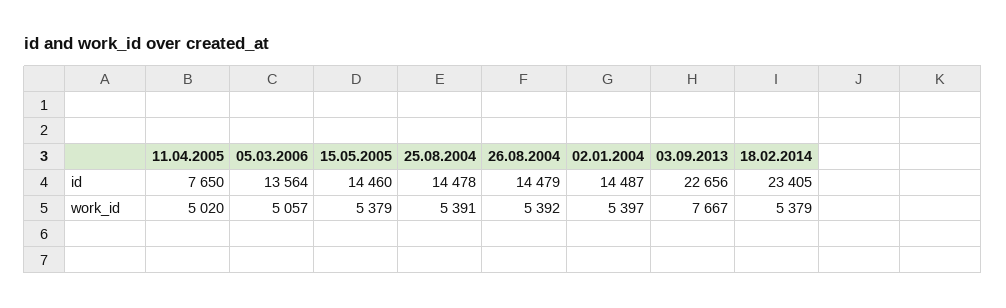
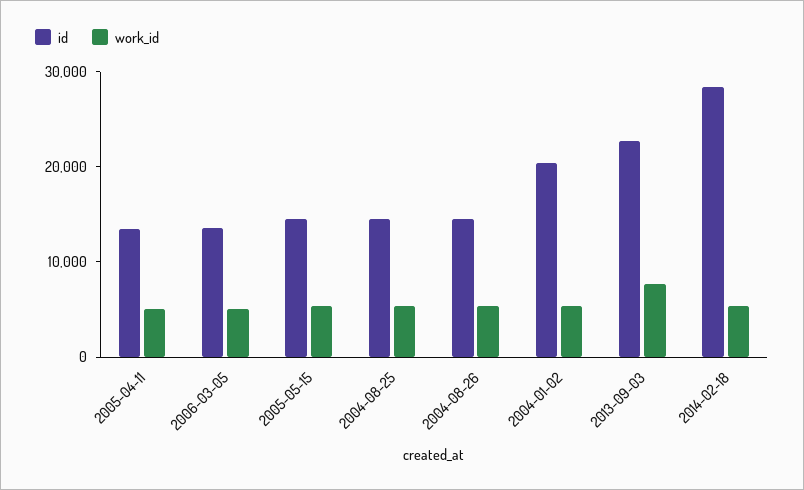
id, 11.04.2005: 7650 -> 14000
id, 02.01.2004: 14487 -> 20000
id, 18.02.2014: 23405 -> 28000

